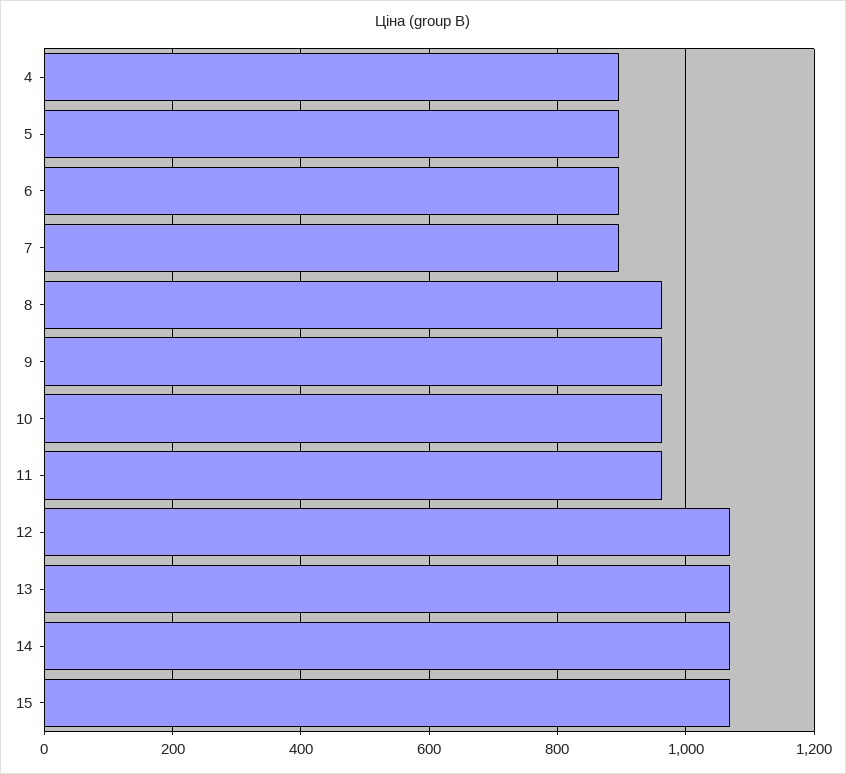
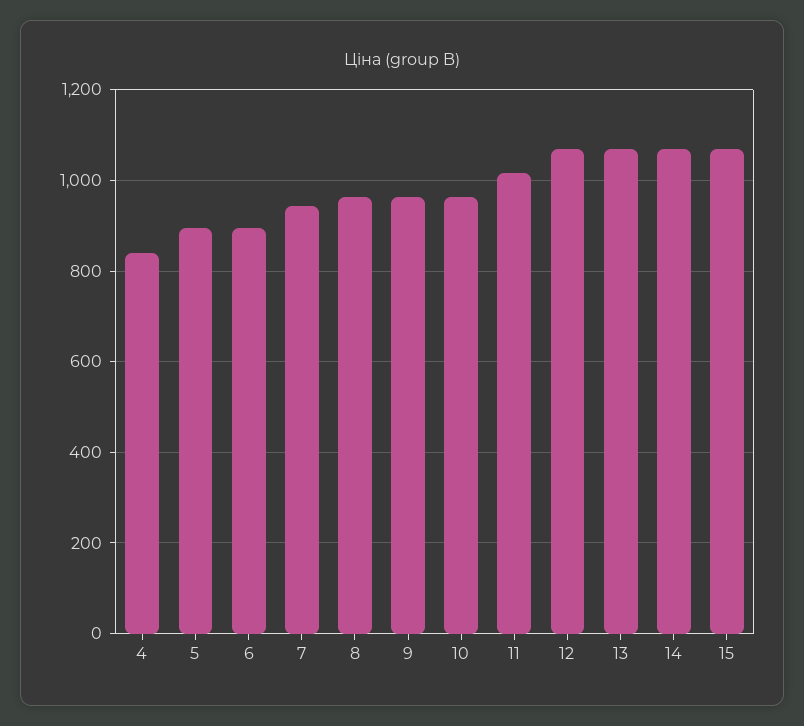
4: 900 -> 840
7: 900 -> 940
11: 960 -> 1020

